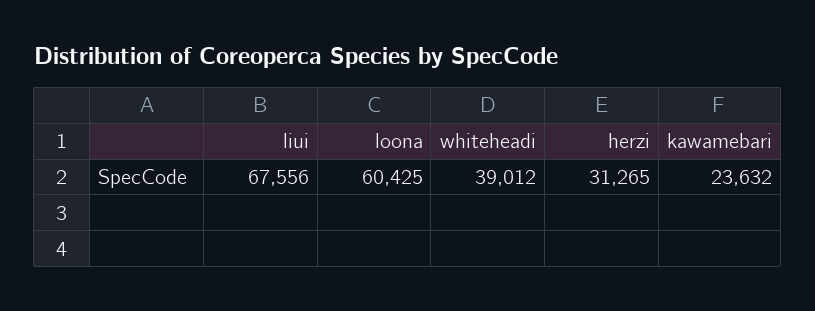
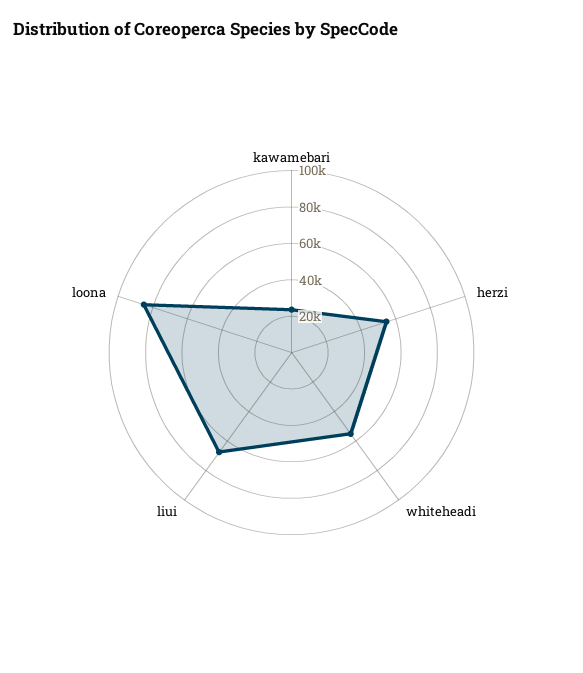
loona: 60425 -> 85000
whiteheadi: 39012 -> 55000
herzi: 31265 -> 55000

